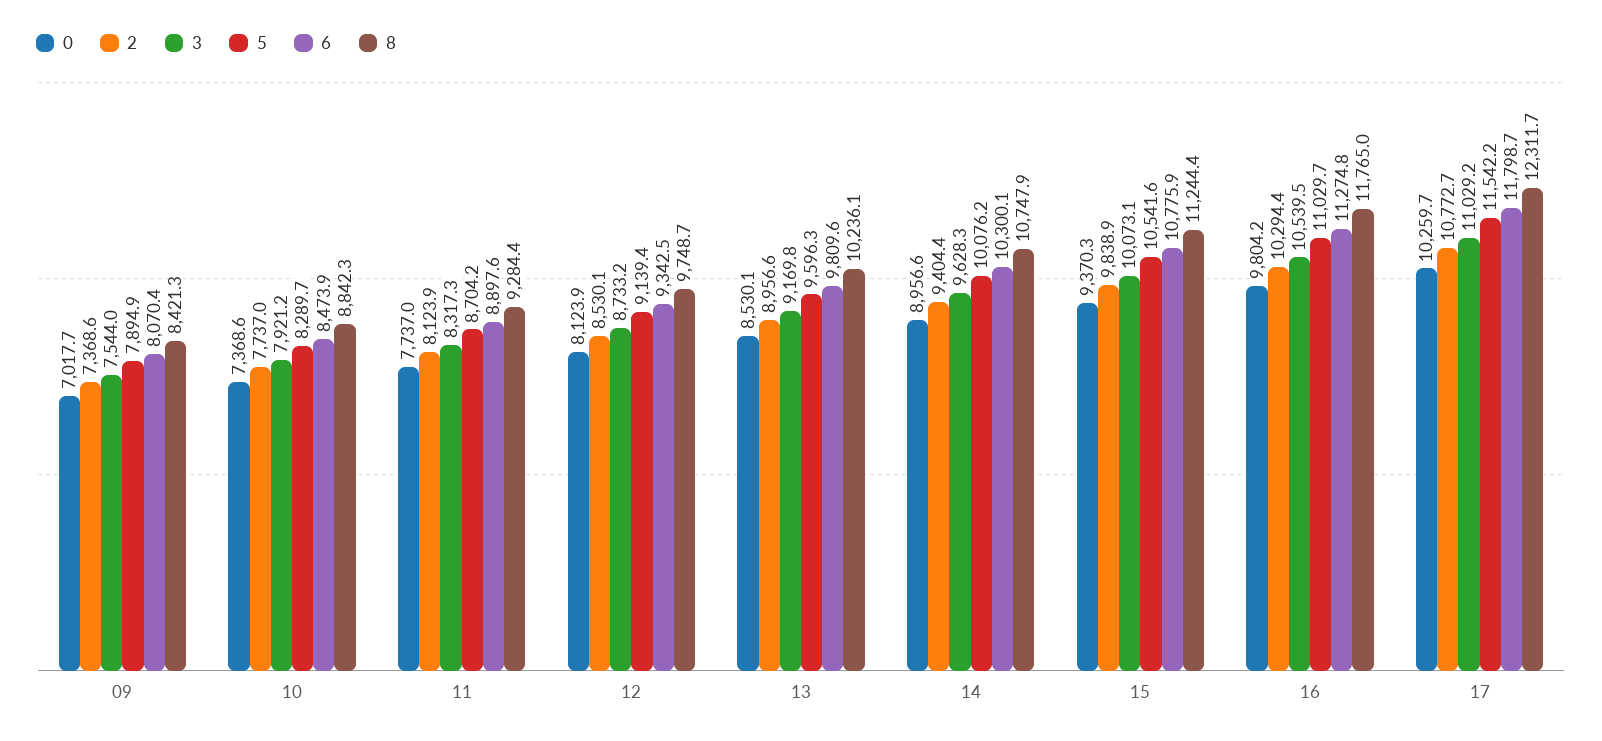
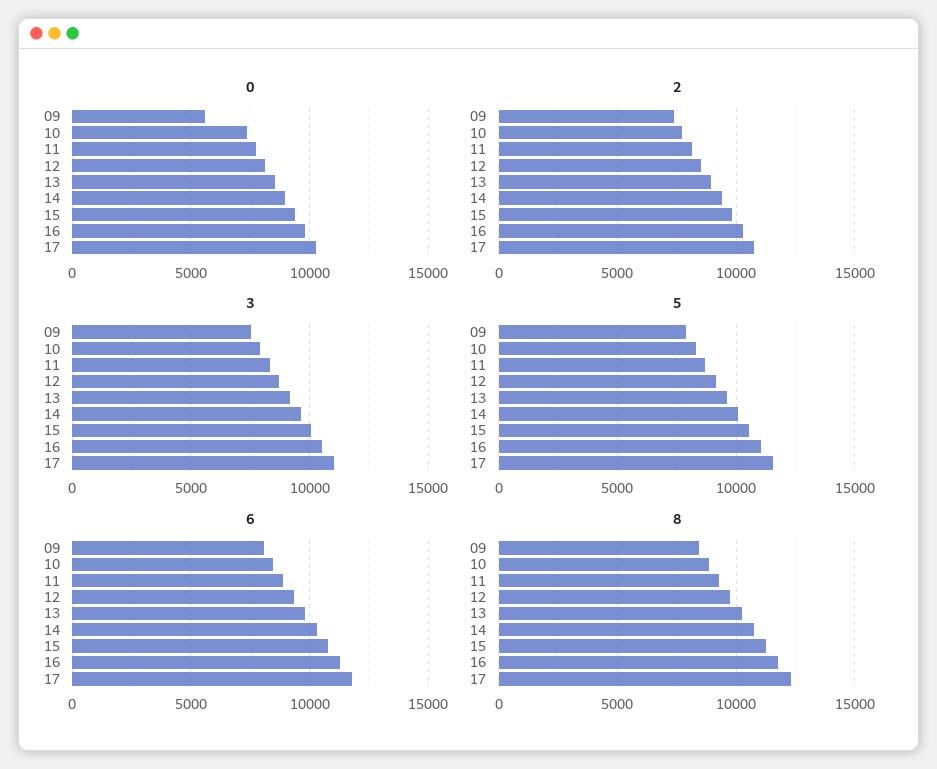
0, 09: 7017.7 -> 5500

